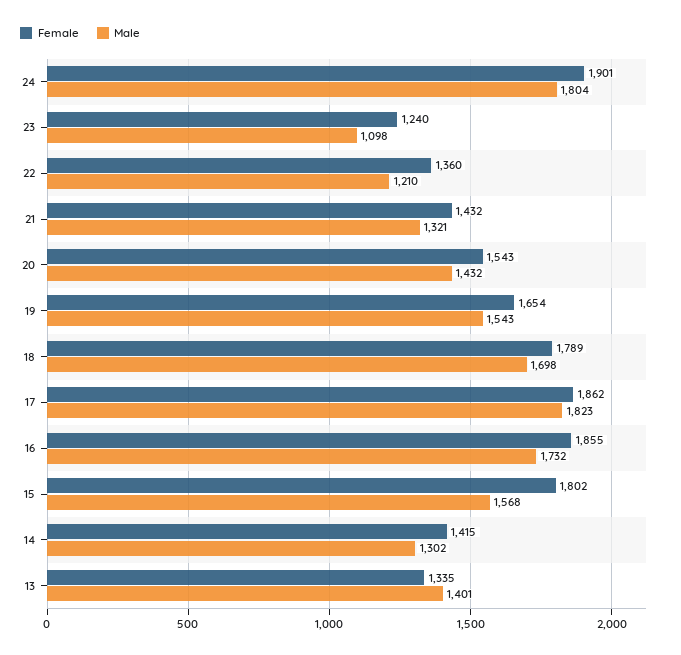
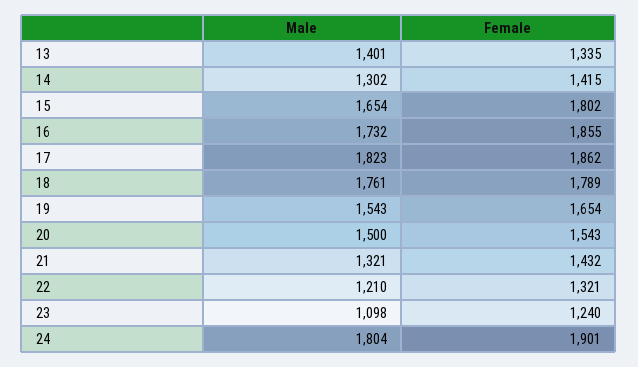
Female, 22: 1360 -> 1321
Male, 20: 1432 -> 1500
Male, 18: 1698 -> 1761
Male, 15: 1568 -> 1654

